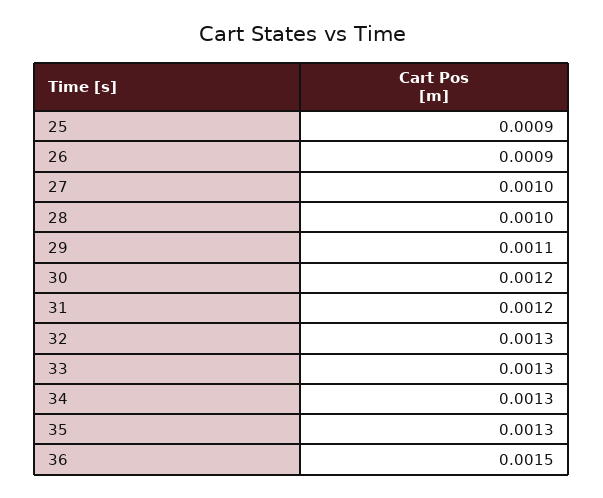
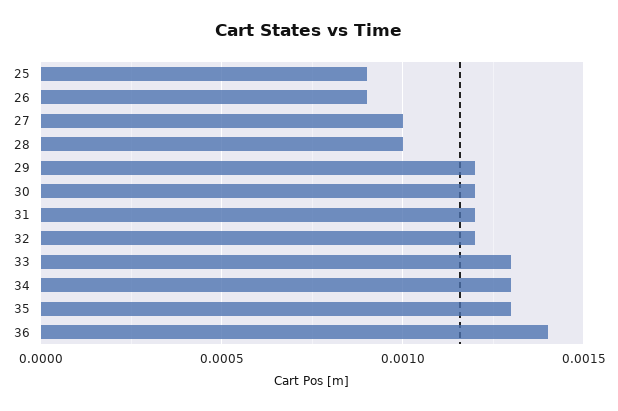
29: 0.0011 -> 0.0012
32: 0.0013 -> 0.0012
36: 0.0015 -> 0.0014

